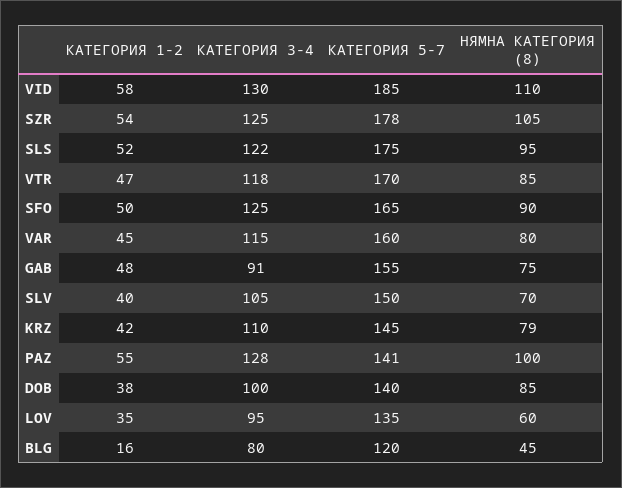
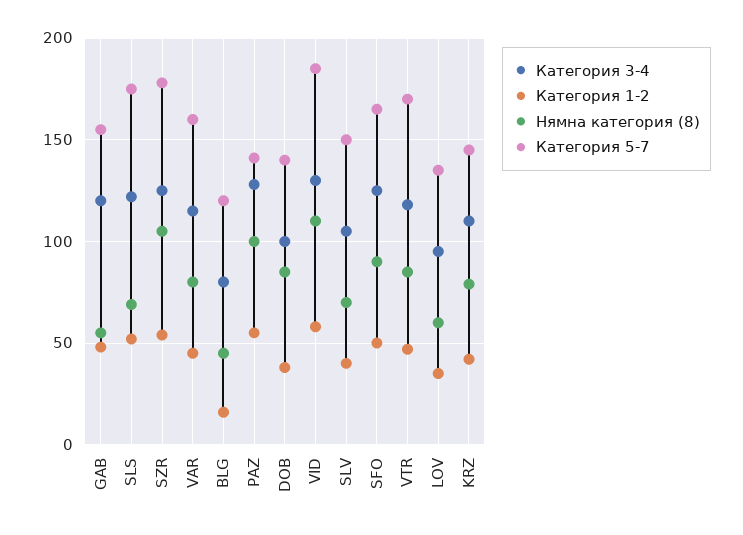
НЯМНА КАТЕГОРИЯ (8), SLS: 95 -> 70
КАТЕГОРИЯ 3-4, GAB: 91 -> 120
НЯМНА КАТЕГОРИЯ (8), GAB: 75 -> 55

